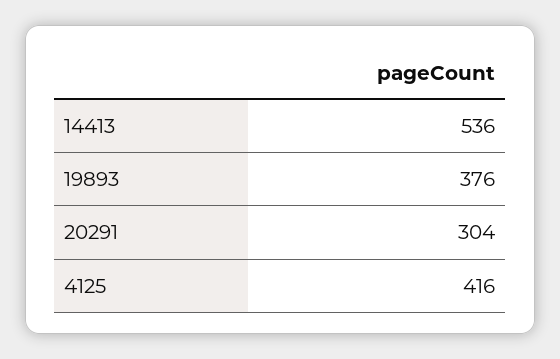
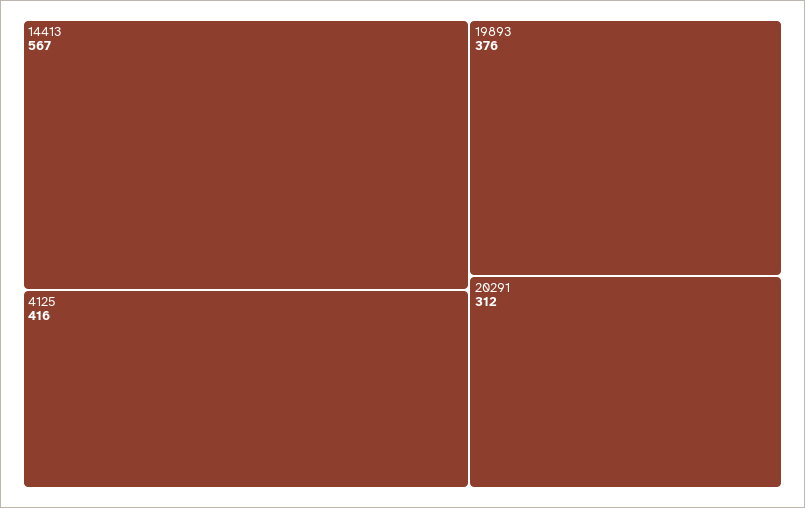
14413: 536 -> 567
20291: 304 -> 312

